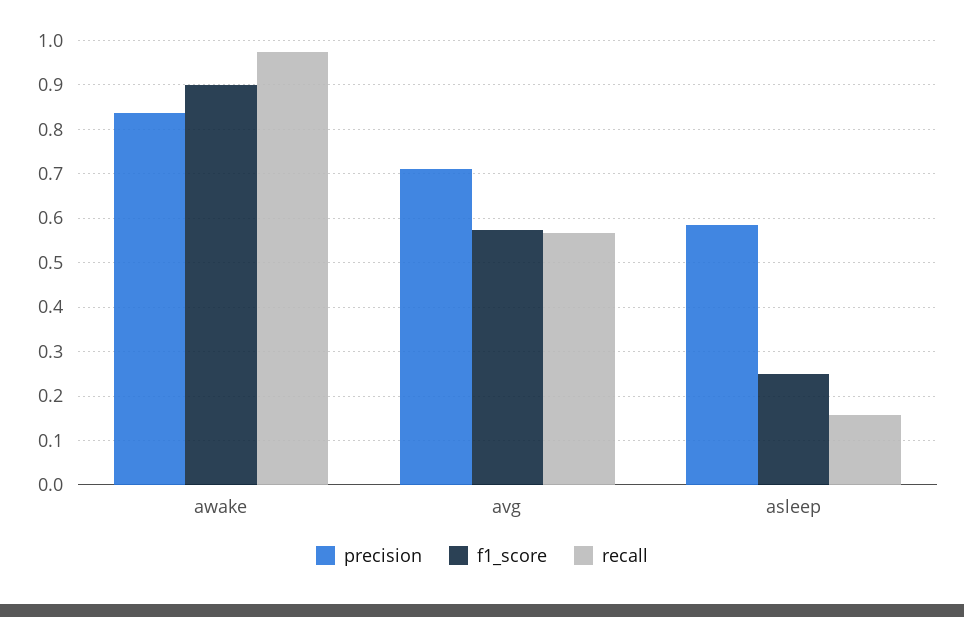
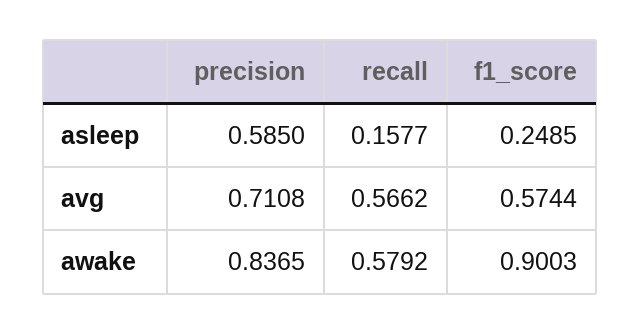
recall, awake: 0.98 -> 0.5792

